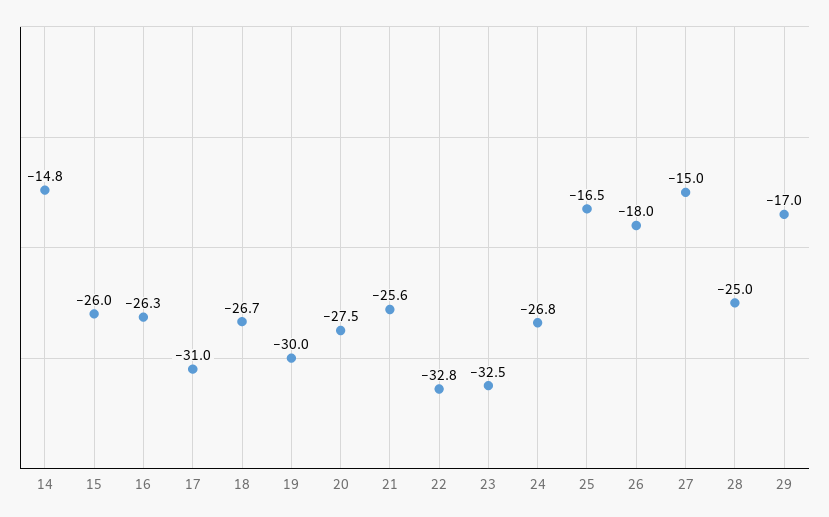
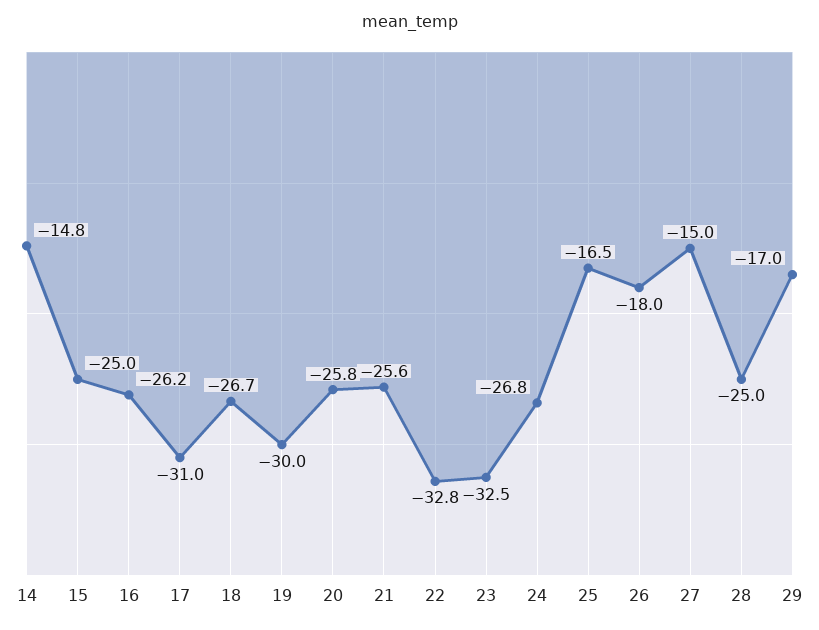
15: -26 -> -25
16: -26.3 -> -26.2
20: -27.5 -> -25.8

